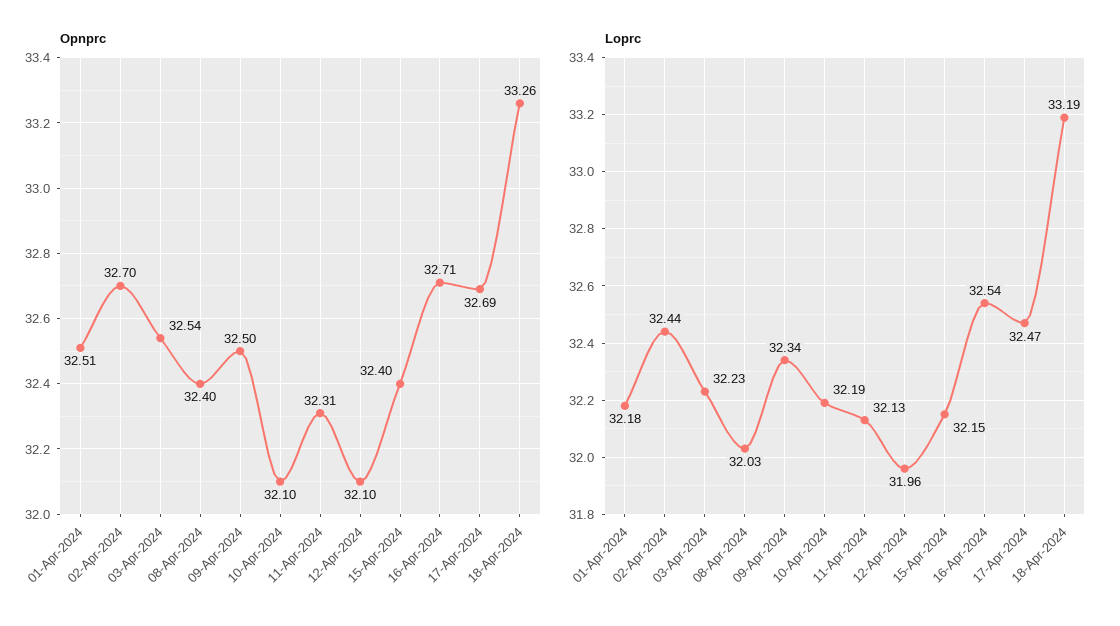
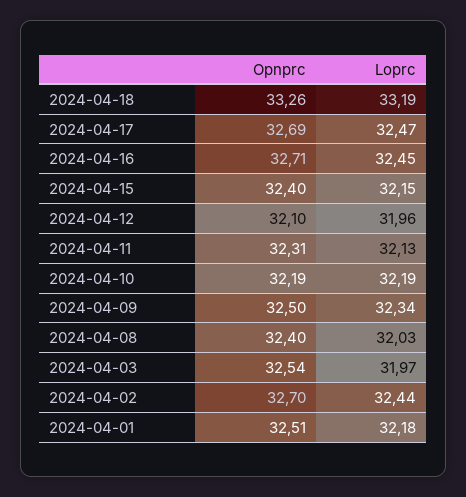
Opnprc, 10-Apr-2024: 32.1 -> 32.19
Loprc, 03-Apr-2024: 32.23 -> 31.97
Loprc, 16-Apr-2024: 32.54 -> 32.45

